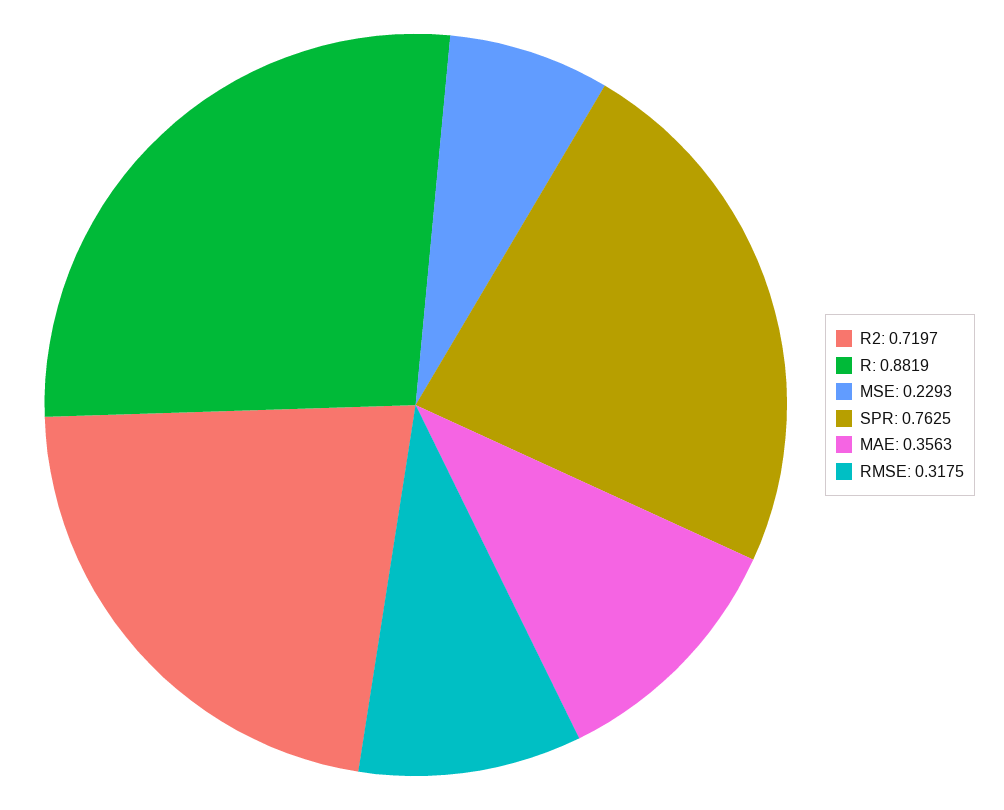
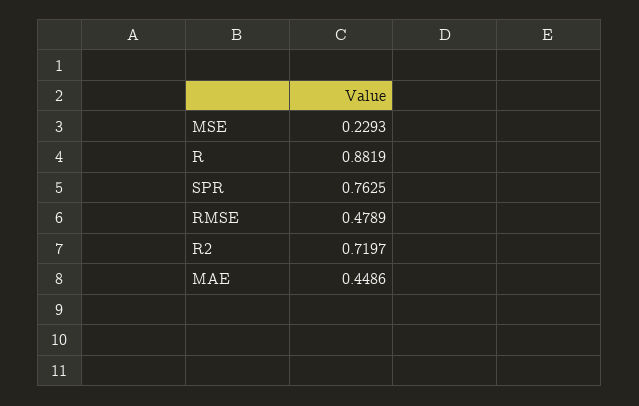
MAE: 0.3563 -> 0.4486
RMSE: 0.3175 -> 0.4789

